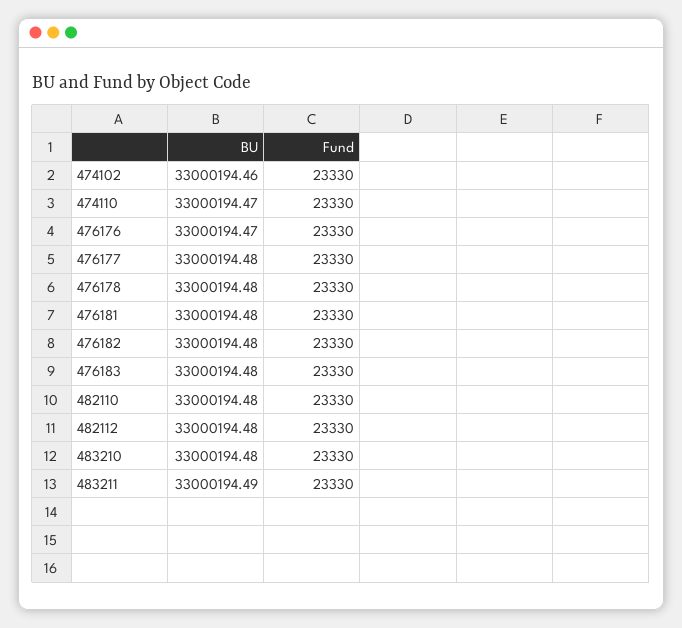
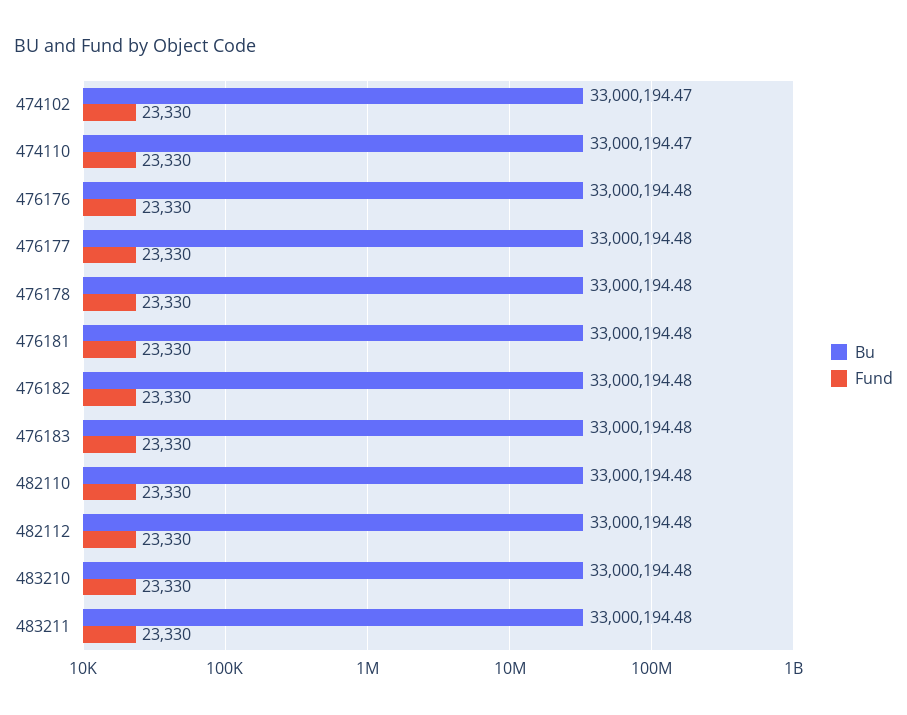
BU, 474102: 33000194.46 -> 33000194.47
BU, 476176: 33000194.47 -> 33000194.48
BU, 483211: 33000194.49 -> 33000194.48

